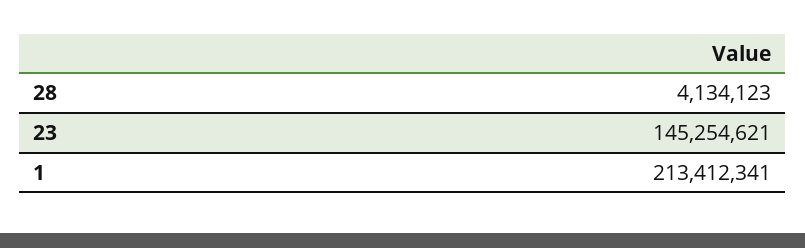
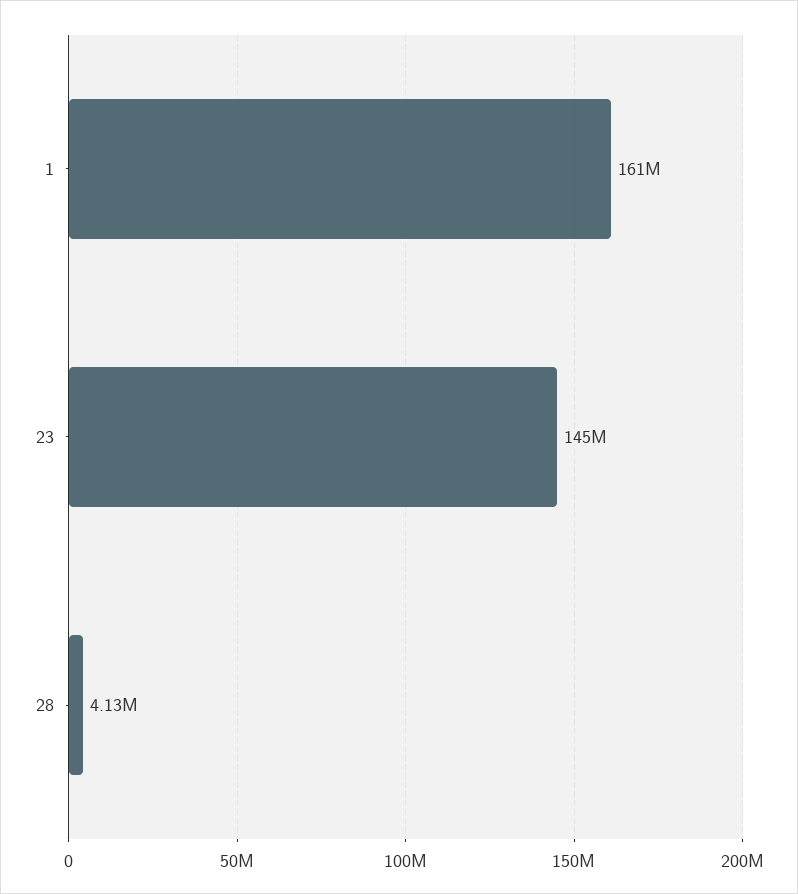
1: 213412341 -> 161000000

